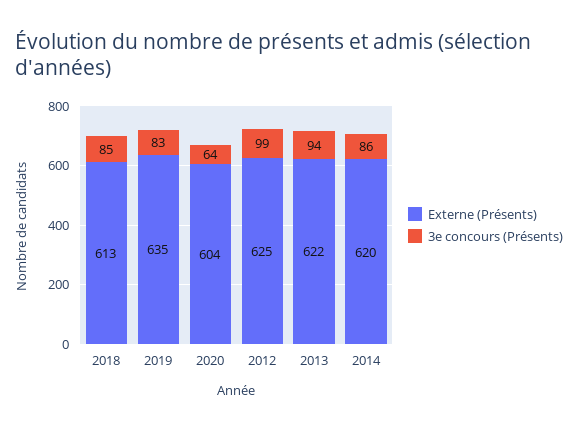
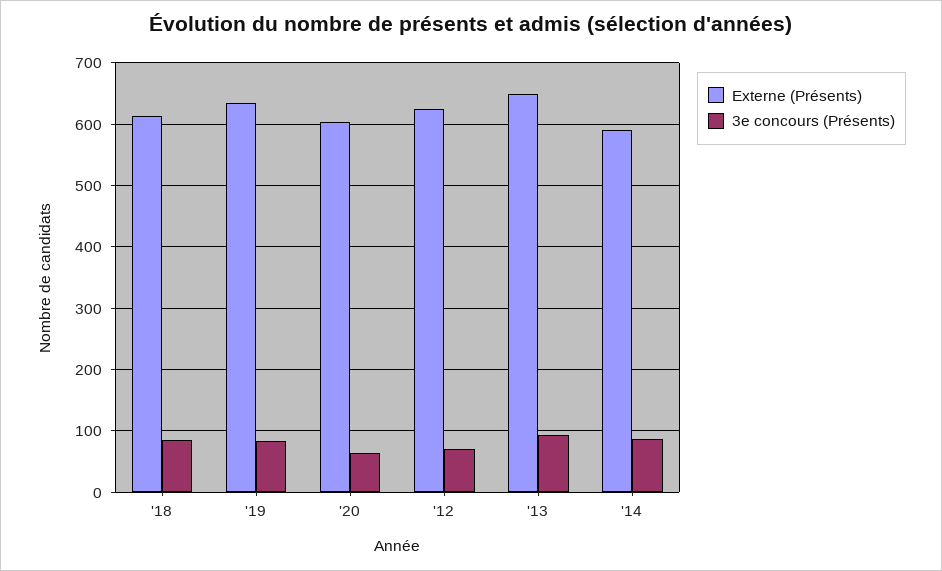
3e concours (Présents), 2012: 99 -> 70
Externe (Présents), 2013: 622 -> 650
Externe (Présents), 2014: 620 -> 590

